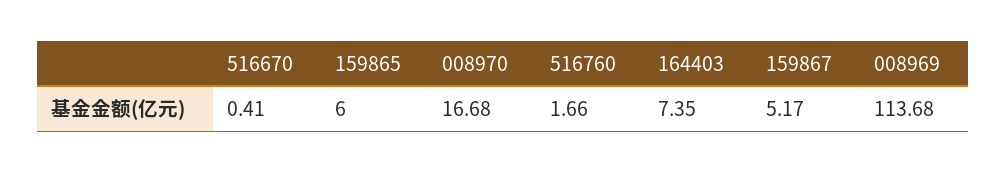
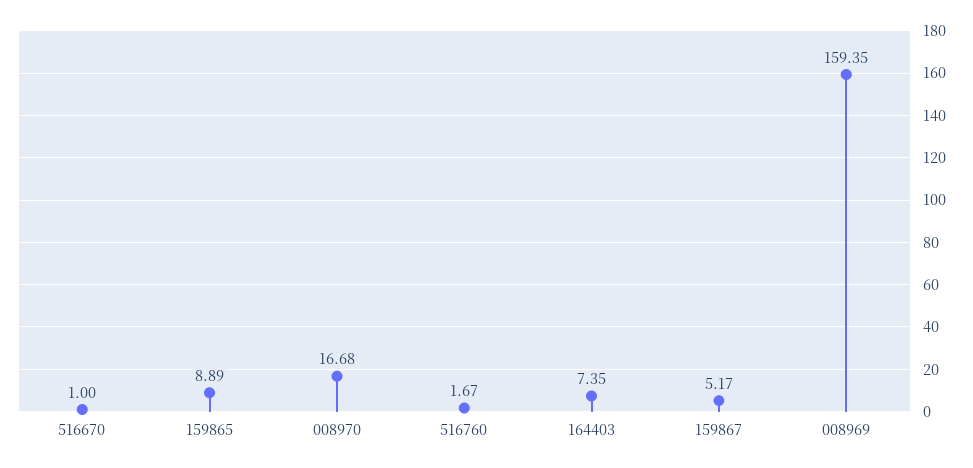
516670: 0.41 -> 1
159865: 6 -> 8.89
516760: 1.66 -> 1.67
008969: 113.68 -> 159.35

